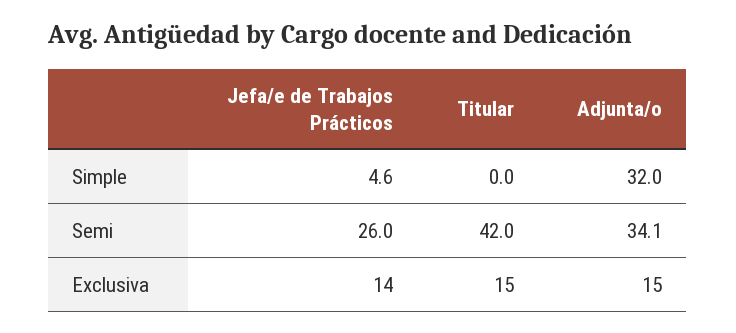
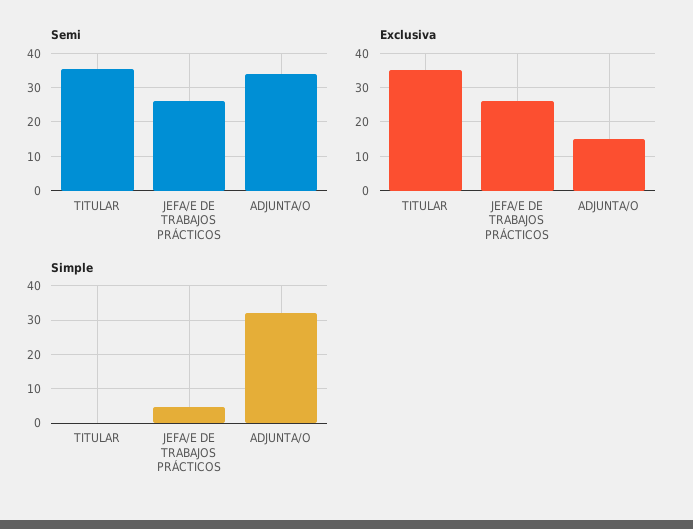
Semi, Titular: 42 -> 36
Exclusiva, Jefa/e de Trabajos Prácticos: 14 -> 25
Exclusiva, Titular: 15 -> 35

